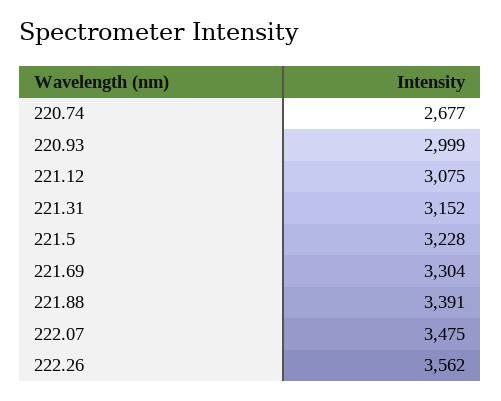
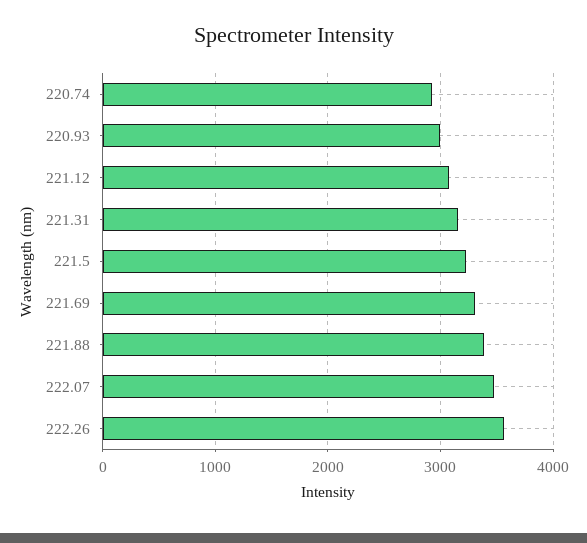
220.74: 2677 -> 2900

